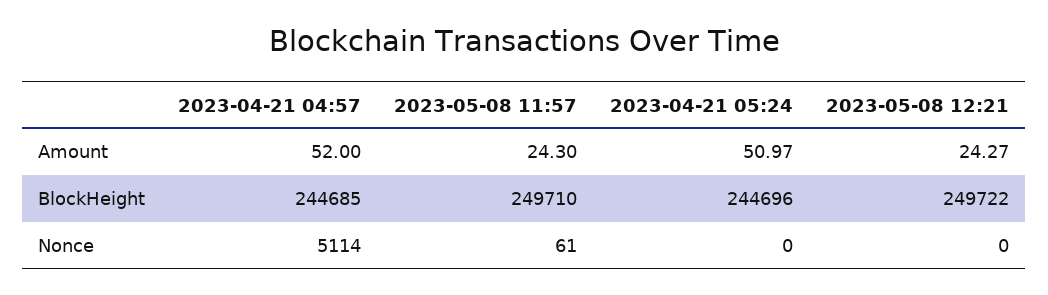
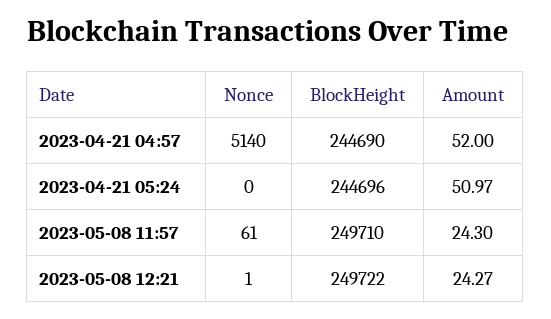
2023-04-21 04:57, BlockHeight: 244685 -> 244690
2023-04-21 04:57, Nonce: 5114 -> 5140
2023-05-08 12:21, Nonce: 0 -> 1

